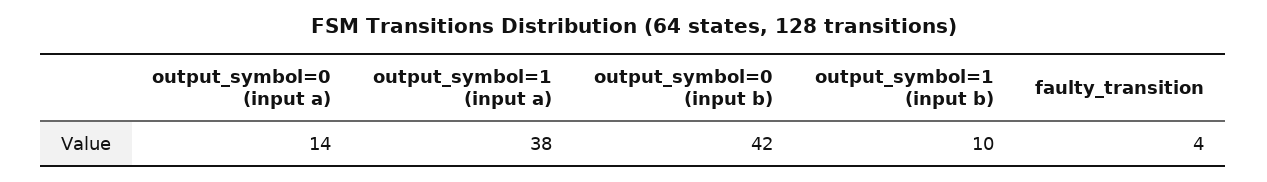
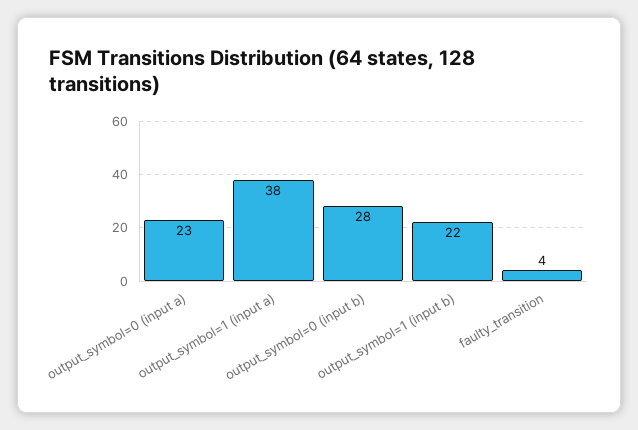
output_symbol=0 (input a): 14 -> 23
output_symbol=0 (input b): 42 -> 28
output_symbol=1 (input b): 10 -> 22

